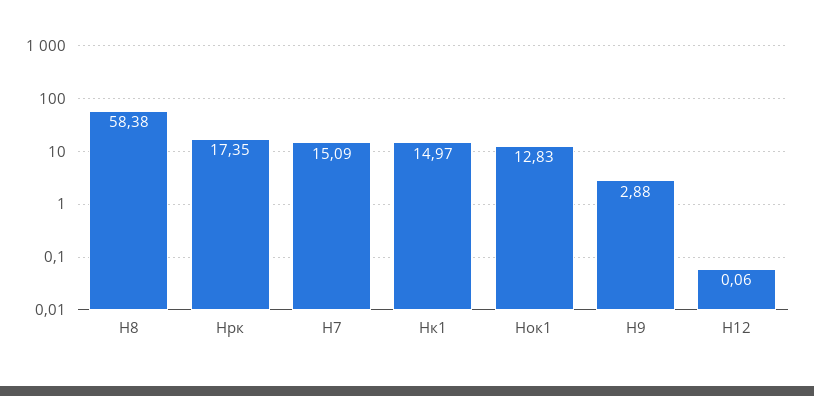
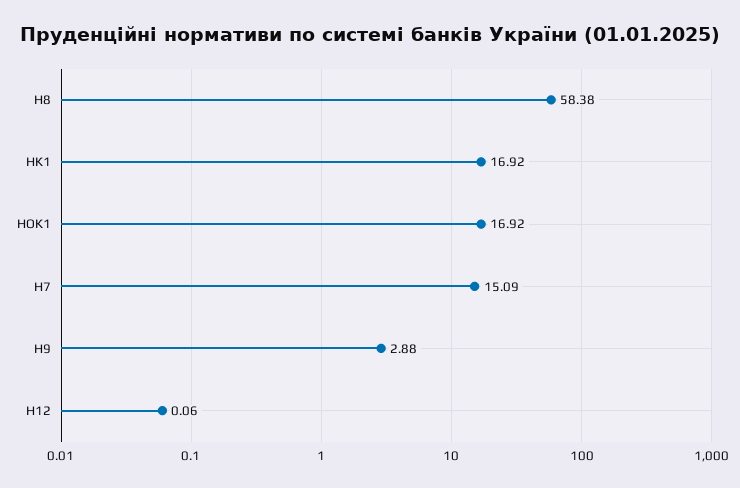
Нрк: 17.35 -> none
Нк1: 14.97 -> 16.92
Нок1: 12.83 -> 16.92

